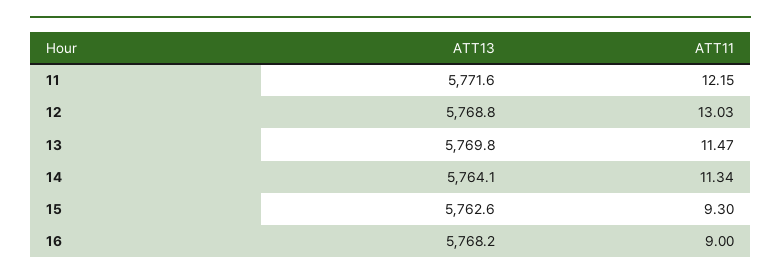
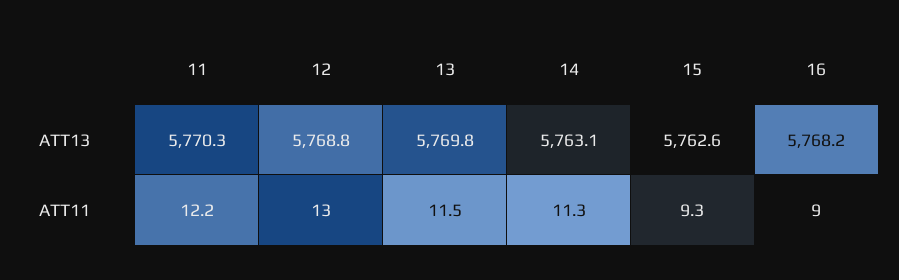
ATT13, 11: 5771.6 -> 5770.3
ATT13, 14: 5764.1 -> 5763.1

